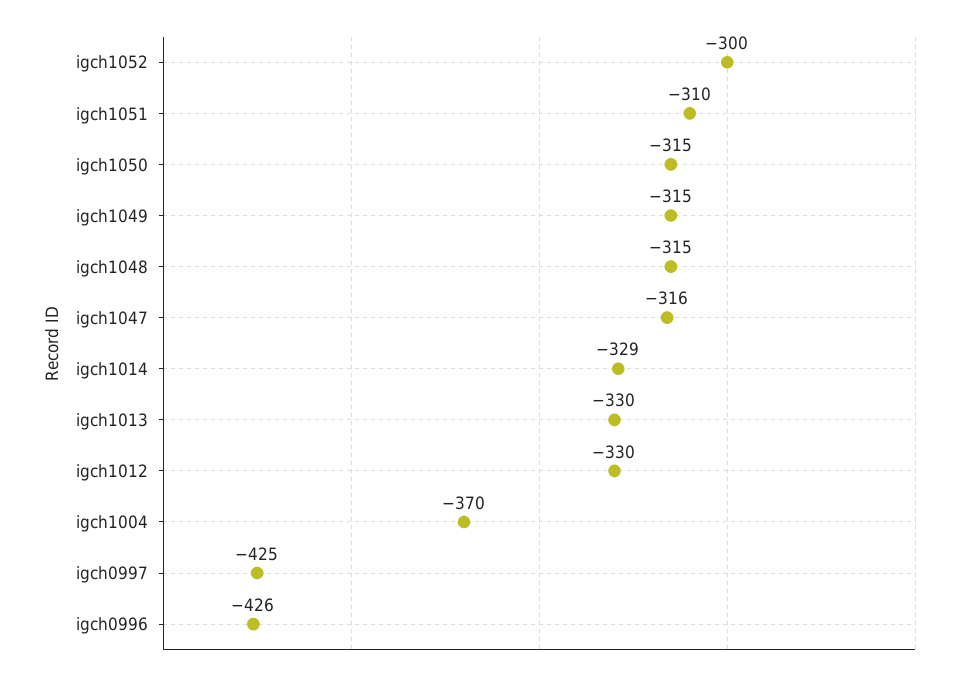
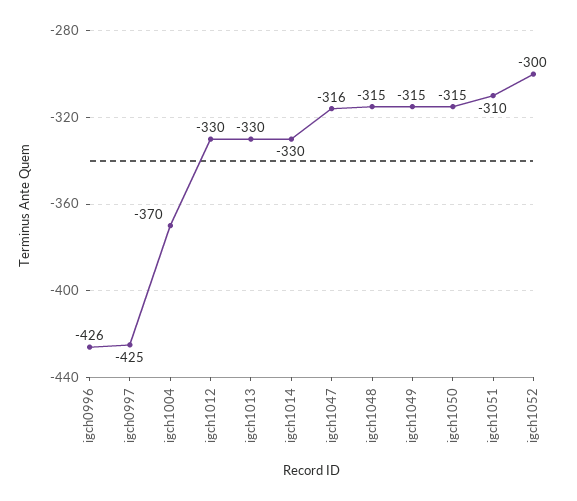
igch1014: -329 -> -330

